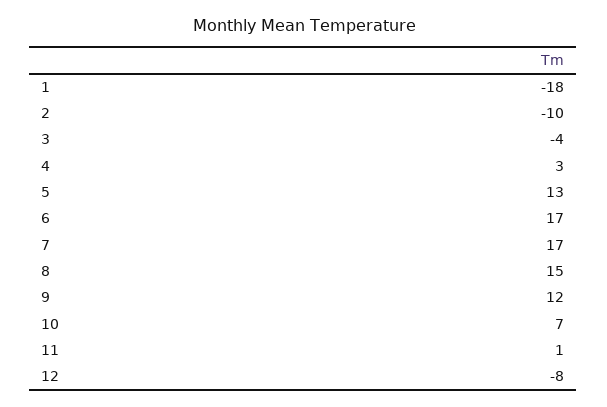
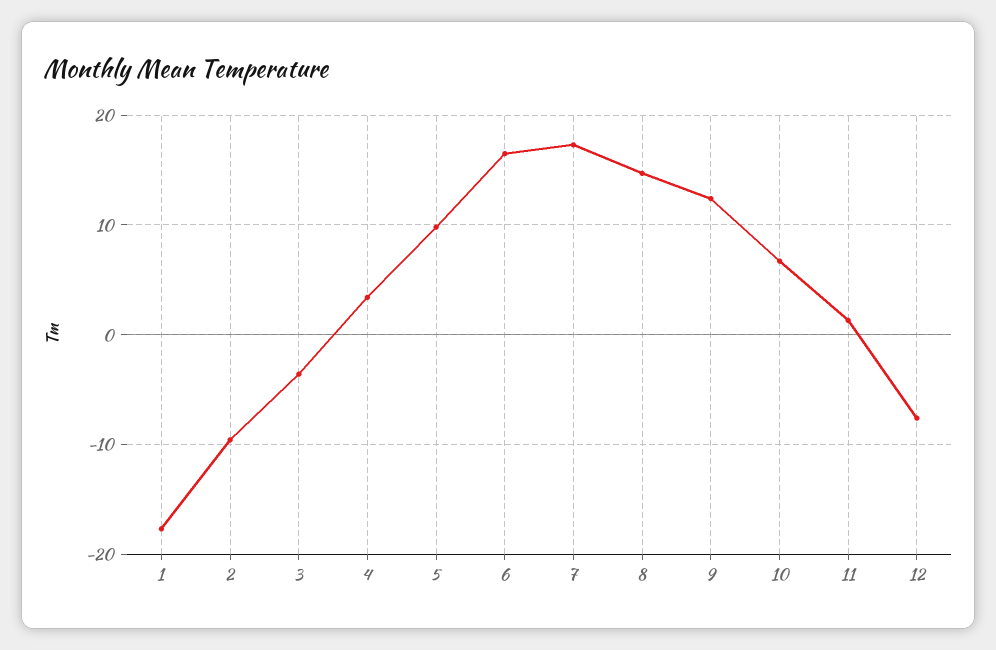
5: 13 -> 10

